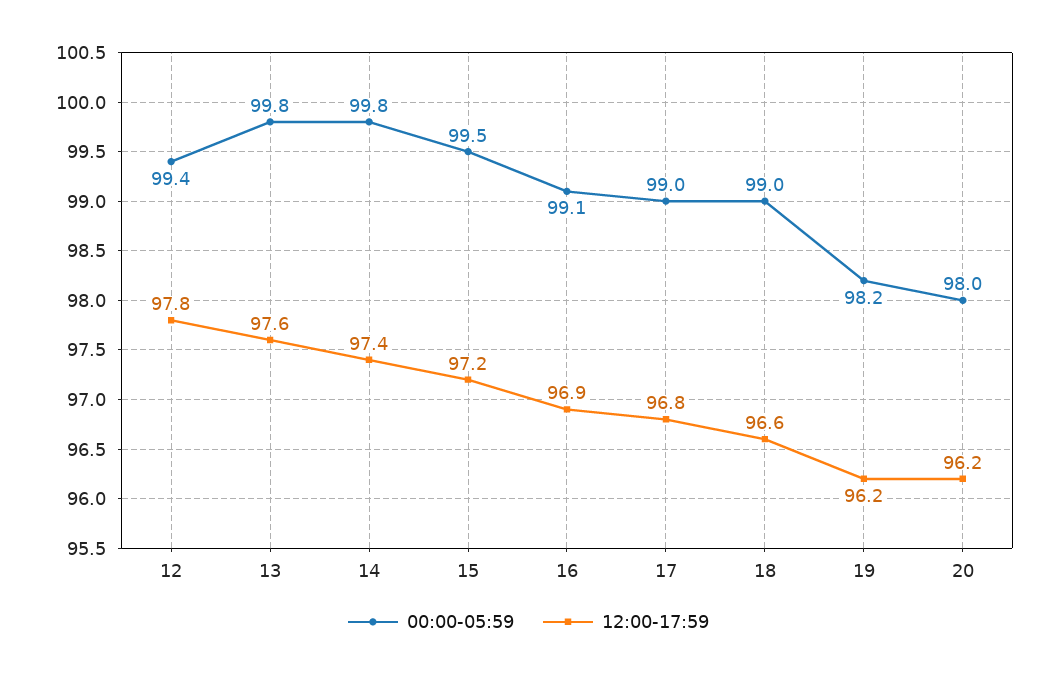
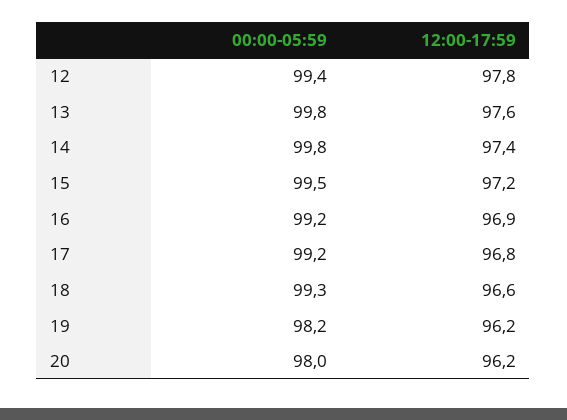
00:00-05:59, 16: 99.1 -> 99.2
00:00-05:59, 17: 99 -> 99.2
00:00-05:59, 18: 99 -> 99.3

